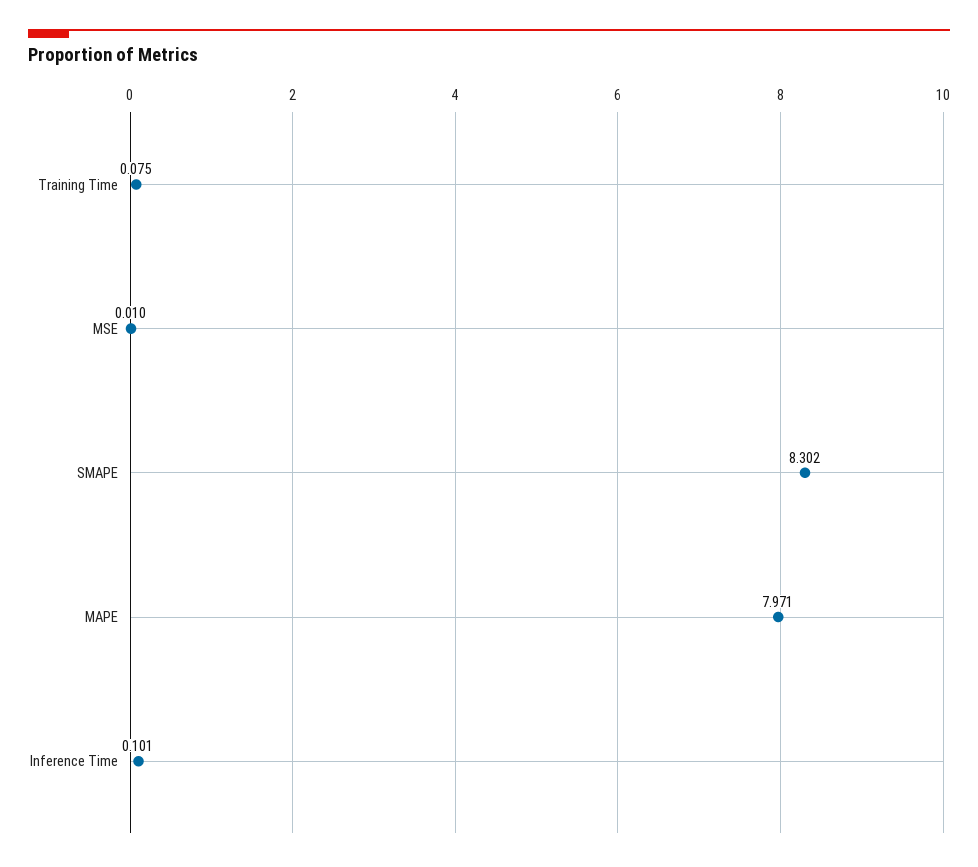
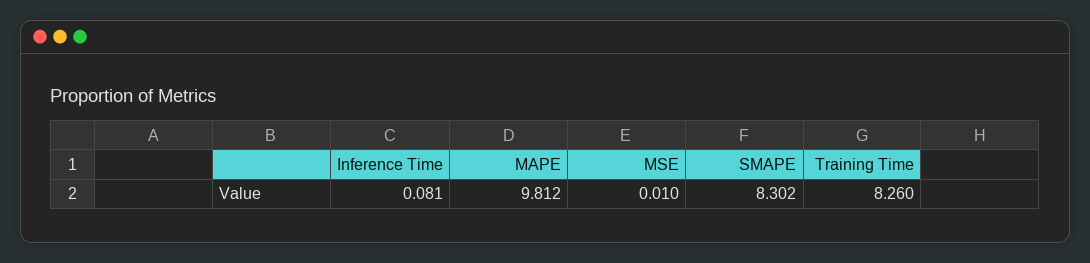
Training Time: 0.075 -> 8.26
MAPE: 7.971 -> 9.812
Inference Time: 0.101 -> 0.081

